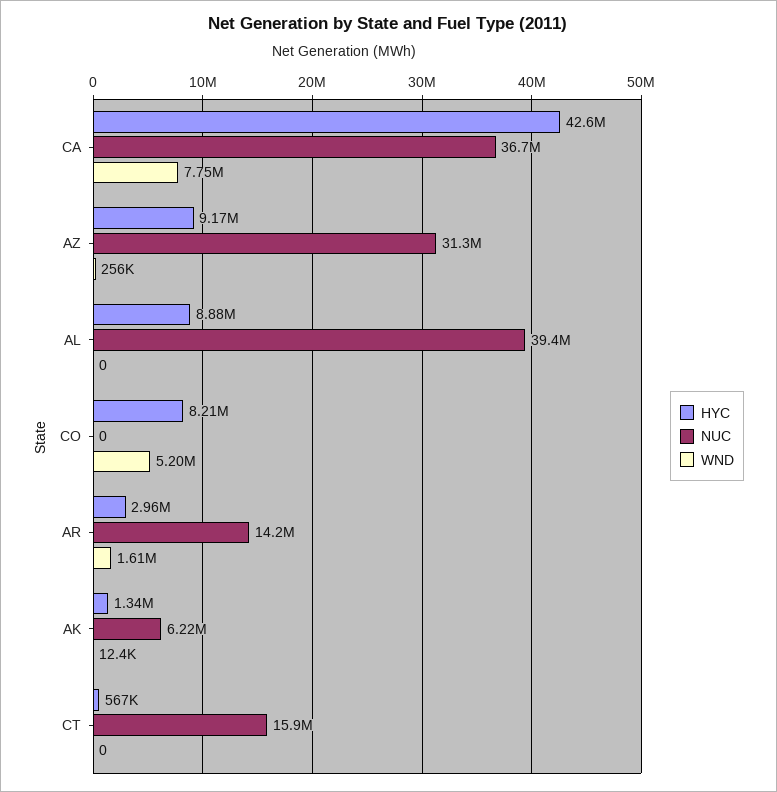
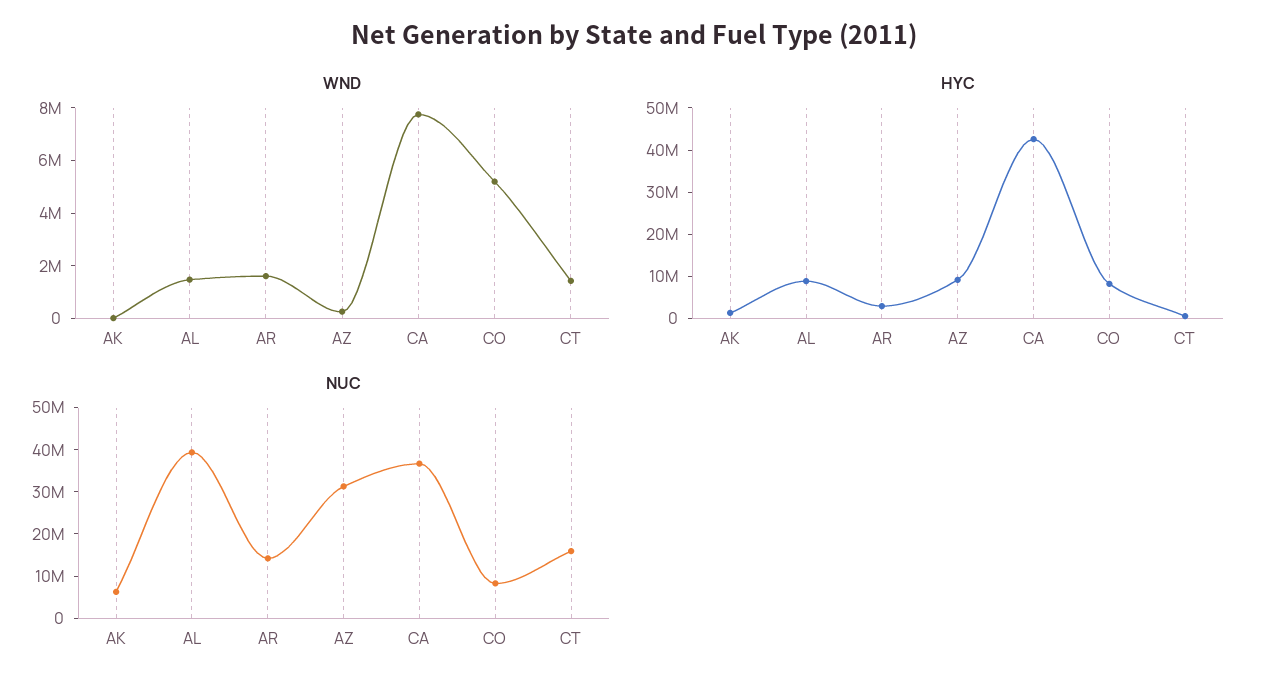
WND, AL: 0 -> 1500000
NUC, CO: 0 -> 8000000
WND, CT: 0 -> 1500000

